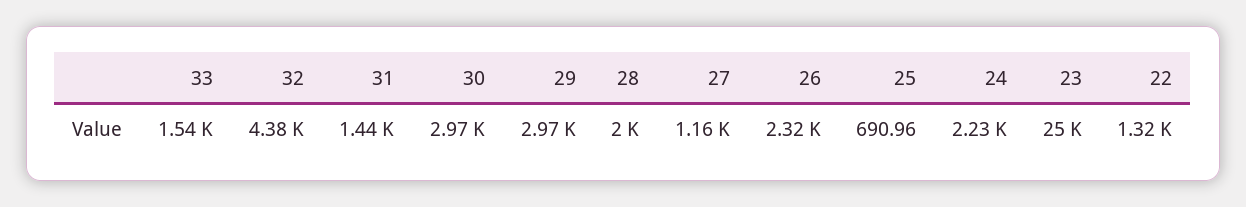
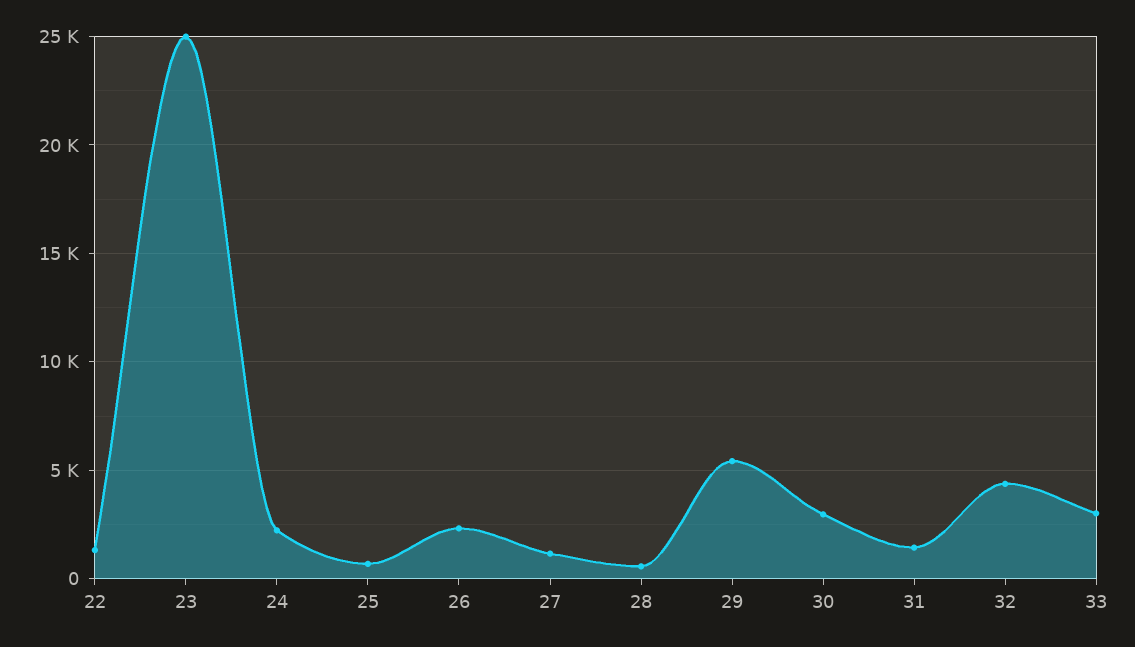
33: 1540 -> 3000
29: 2970 -> 5500
28: 2000 -> 500

